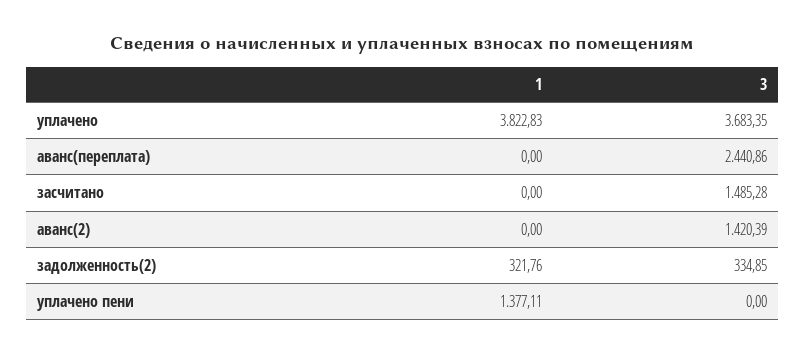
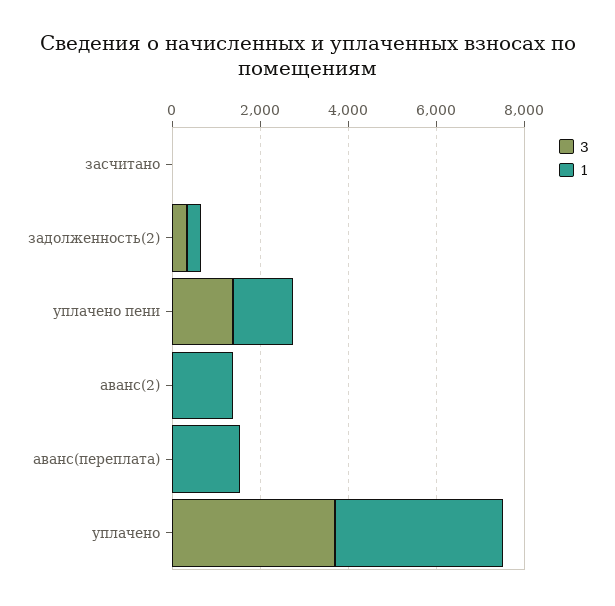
1, аванс(переплата): 0 -> 1500
3, аванс(переплата): 2440.86 -> 0
3, засчитано: 1485.28 -> 0
1, аванс(2): 0 -> 1500
3, аванс(2): 1420.39 -> 0
3, уплачено пени: 0 -> 1500

